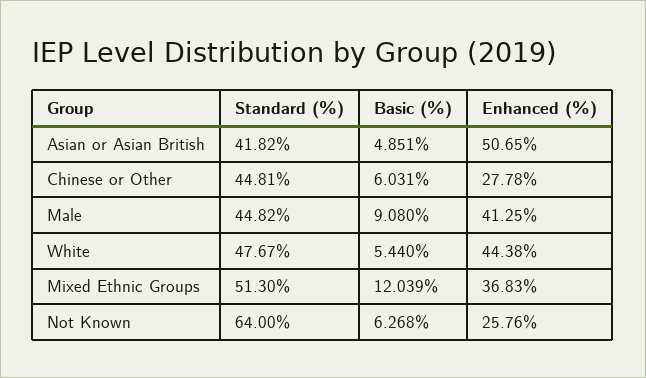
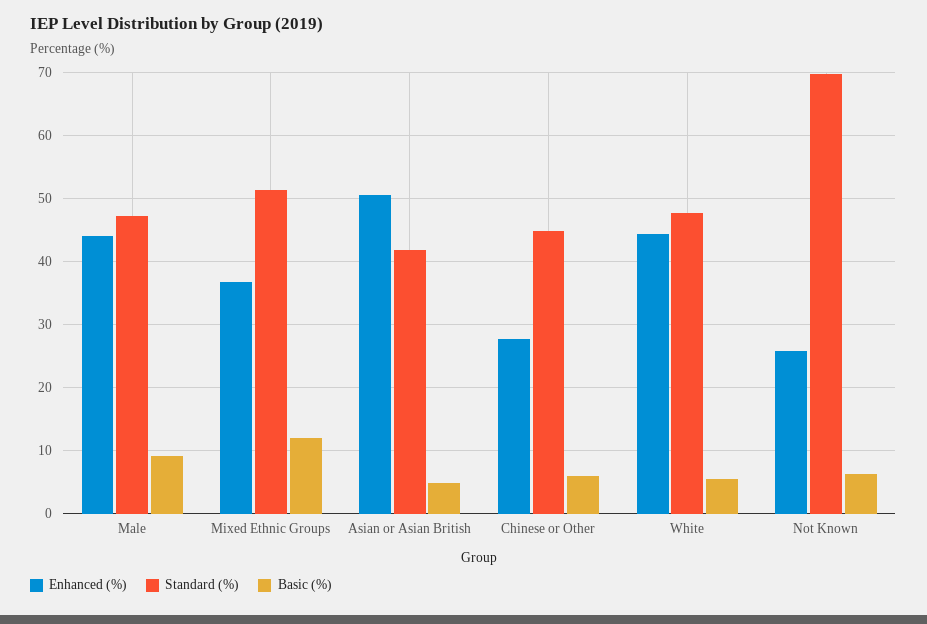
Standard (%), Male: 44.82 -> 47
Enhanced (%), Male: 41.25 -> 44
Standard (%), Not Known: 64 -> 70

